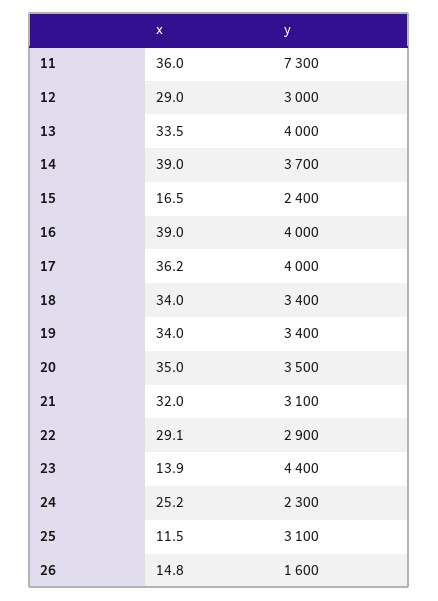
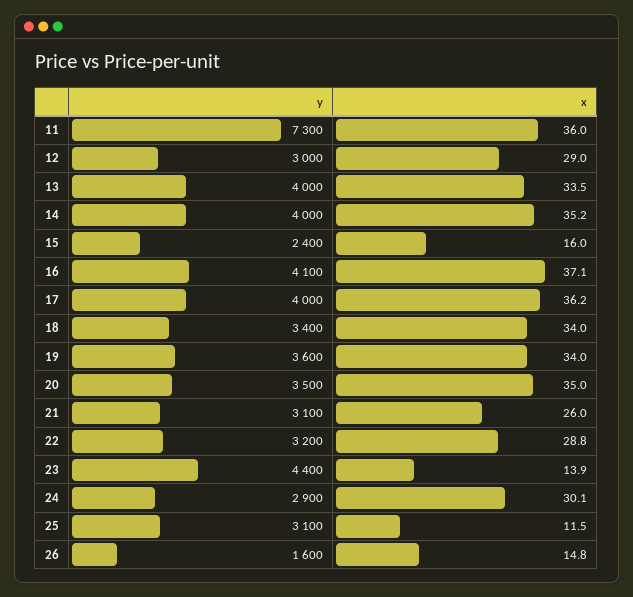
x, 14: 39 -> 35.2
y, 14: 3700 -> 4000
x, 15: 16.5 -> 16
x, 16: 39 -> 37.1
y, 16: 4000 -> 4100
y, 19: 3400 -> 3600
x, 21: 32 -> 26
x, 22: 29.1 -> 28.8
y, 22: 2900 -> 3200
x, 24: 25.2 -> 30.1
y, 24: 2300 -> 2900

